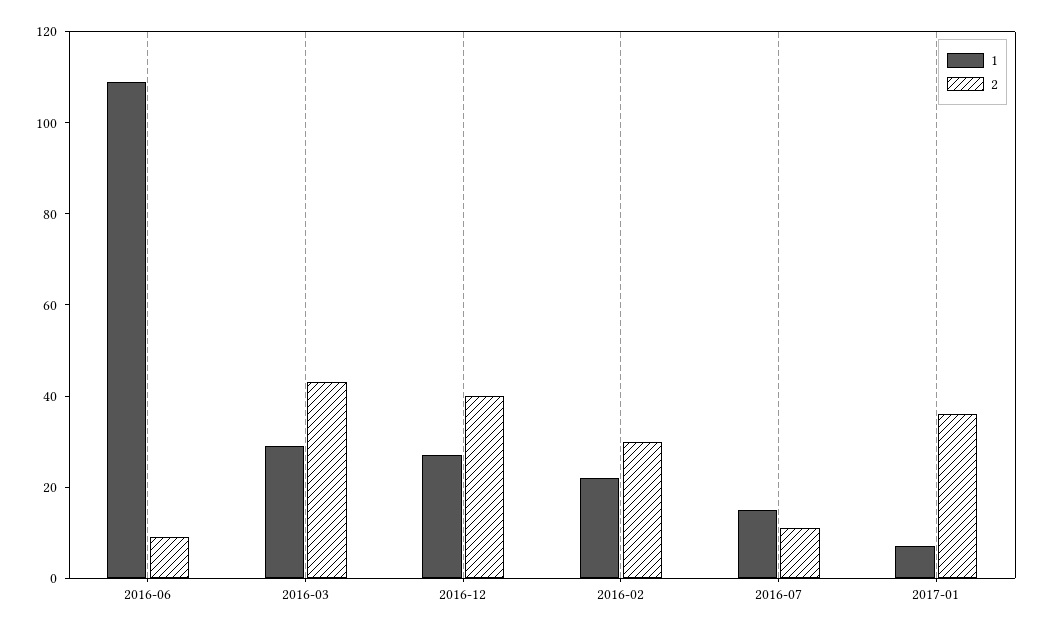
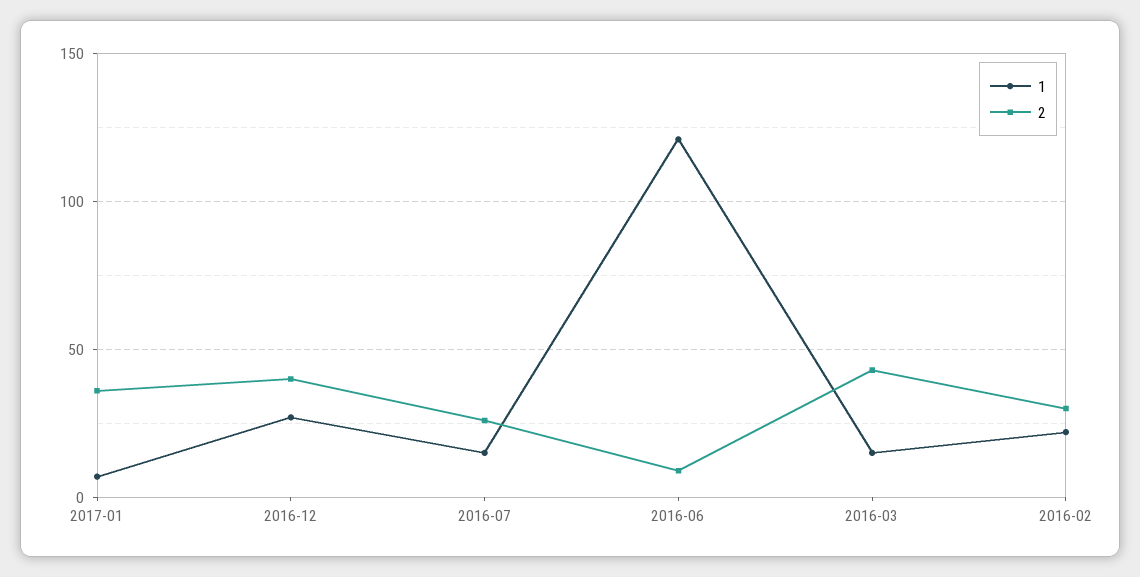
1, 2016-06: 110 -> 120
1, 2016-03: 30 -> 15
2, 2016-07: 10 -> 25

